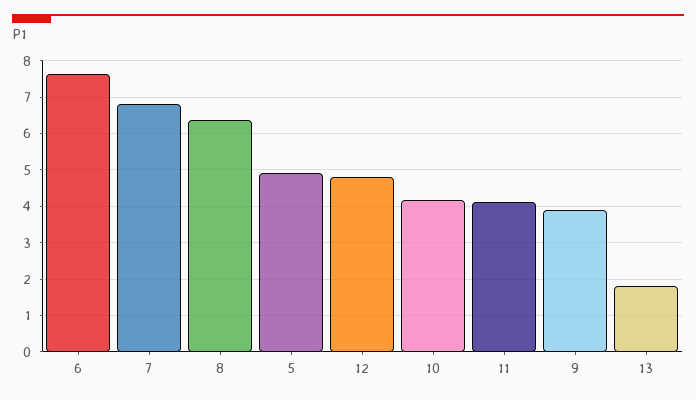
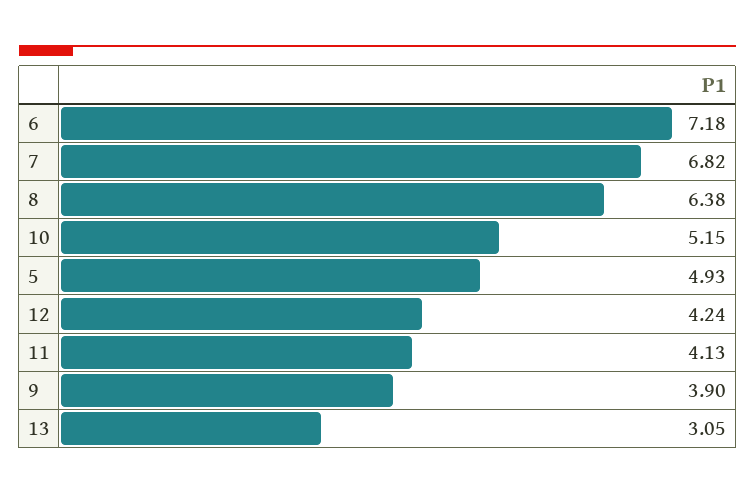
6: 7.6 -> 7.18
12: 4.8 -> 4.24
10: 4.2 -> 5.15
13: 1.8 -> 3.05

